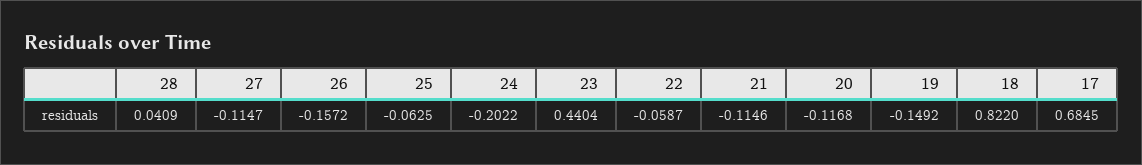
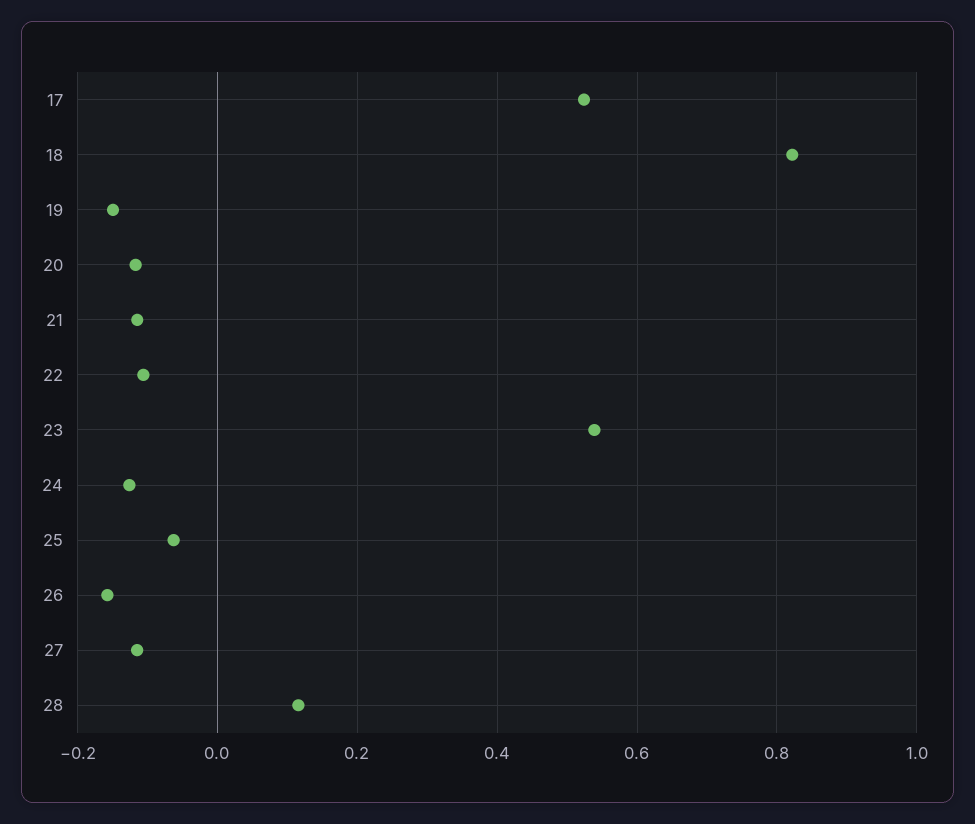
28: 0.0409 -> 0.12
24: -0.2022 -> -0.12
23: 0.4404 -> 0.54
22: -0.0587 -> -0.1
17: 0.6845 -> 0.52

